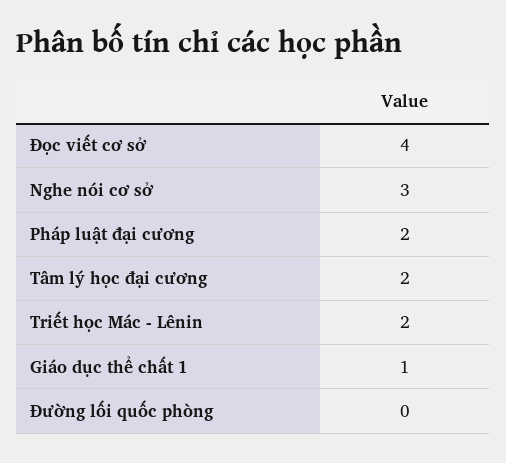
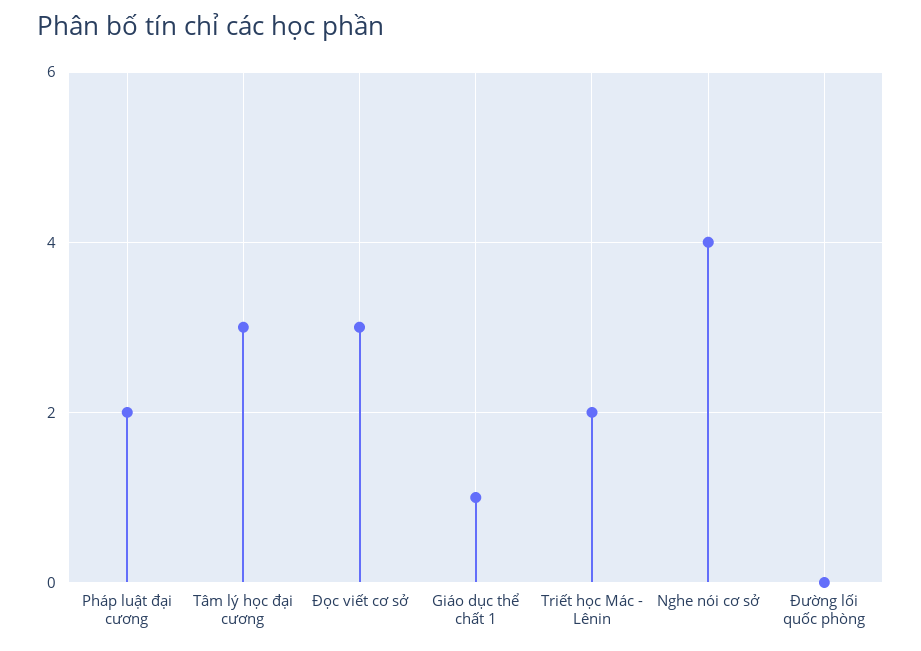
Đọc viết cơ sở: 4 -> 3
Nghe nói cơ sở: 3 -> 4
Tâm lý học đại cương: 2 -> 3

